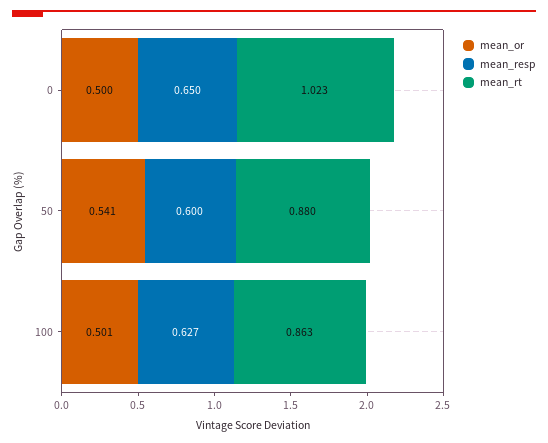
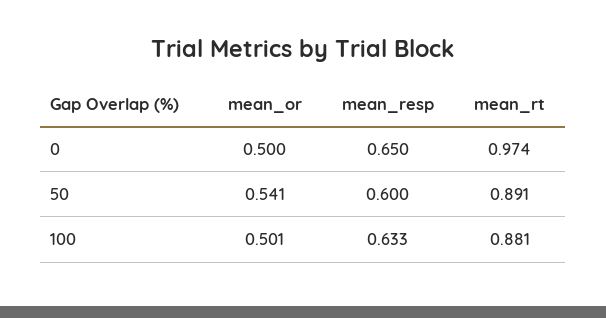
mean_rt, 0: 1.023 -> 0.974
mean_rt, 50: 0.88 -> 0.891
mean_resp, 100: 0.627 -> 0.633
mean_rt, 100: 0.863 -> 0.881

